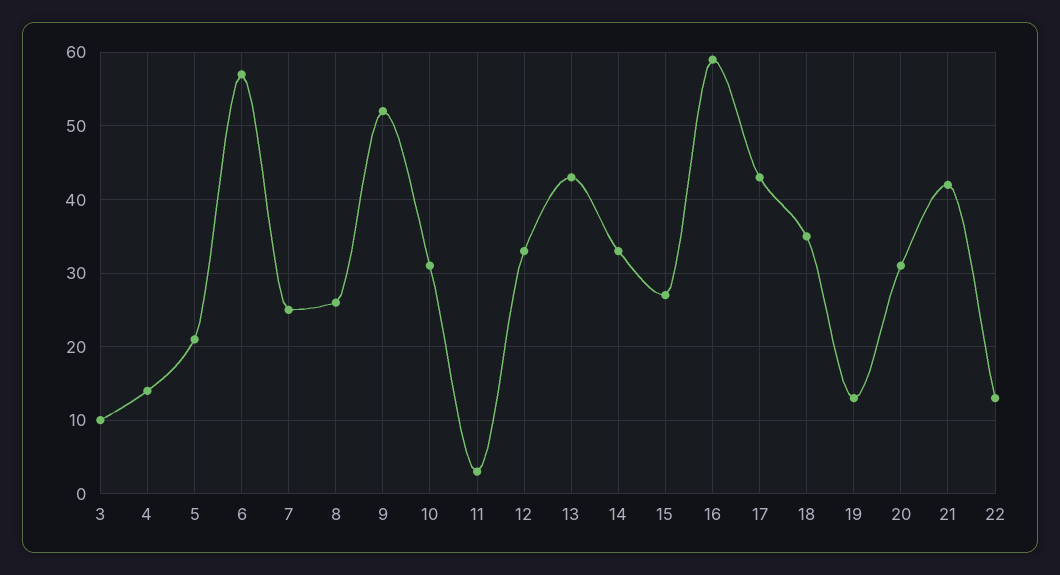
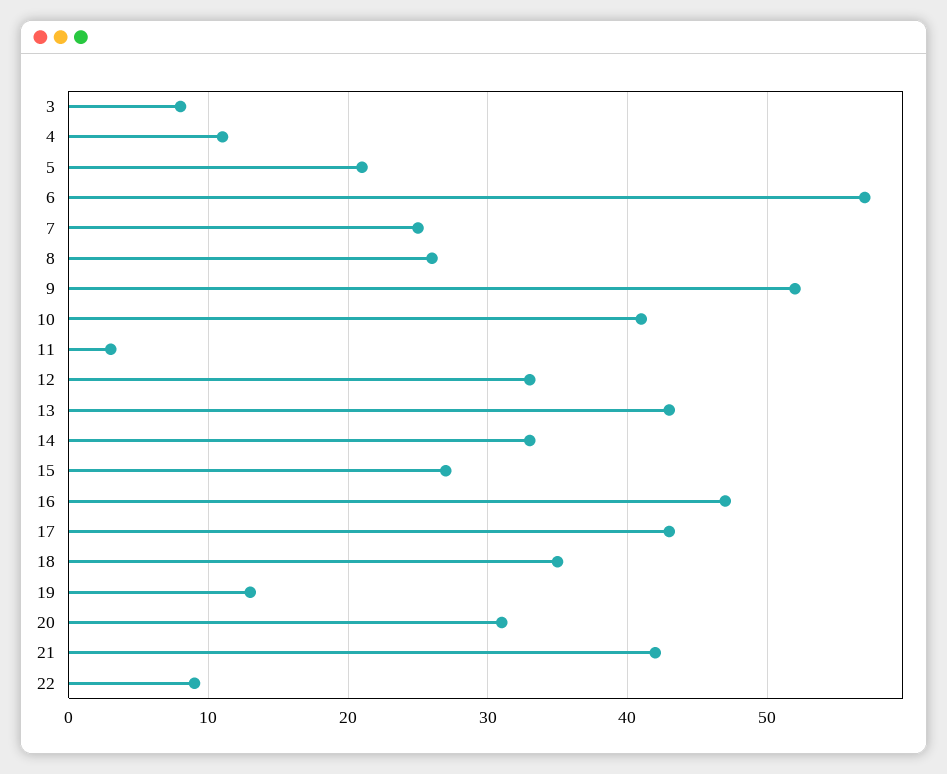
3: 10 -> 8
4: 14 -> 11
10: 31 -> 41
16: 59 -> 47
22: 13 -> 9

